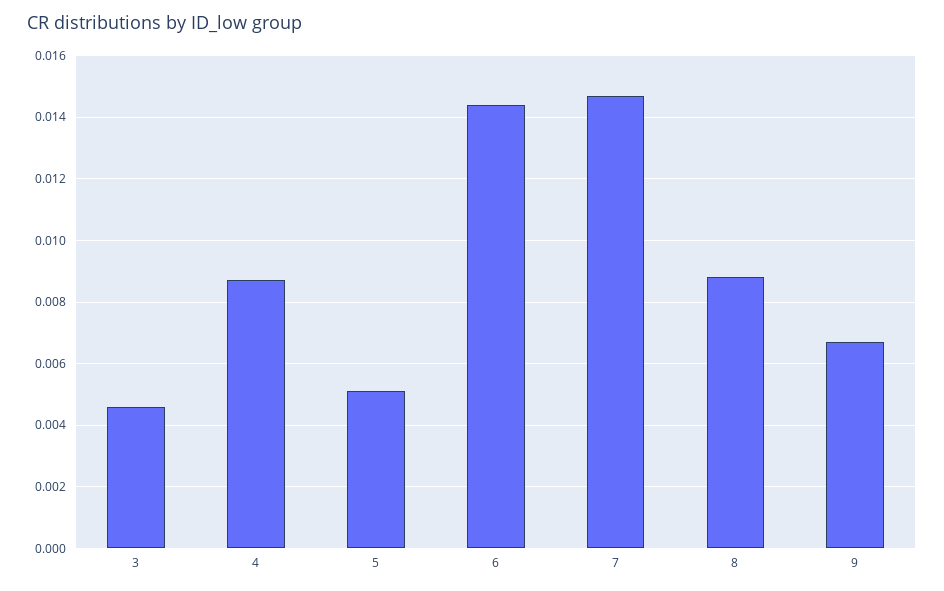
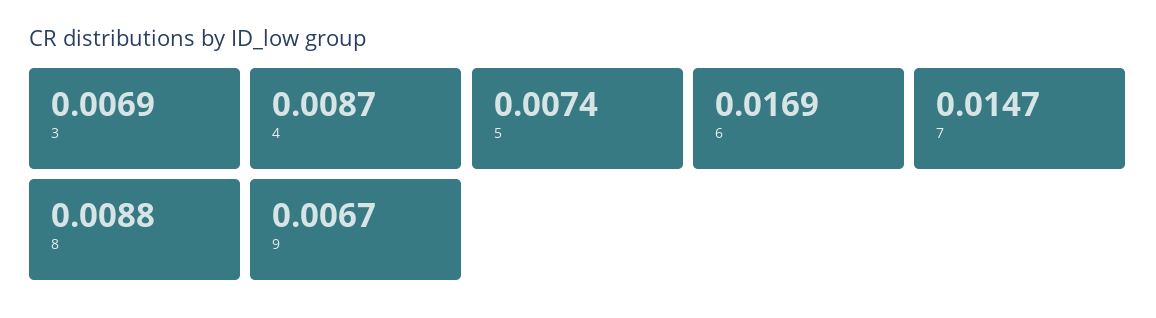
3: 0.0045 -> 0.0069
5: 0.005 -> 0.0074
6: 0.0145 -> 0.0169

